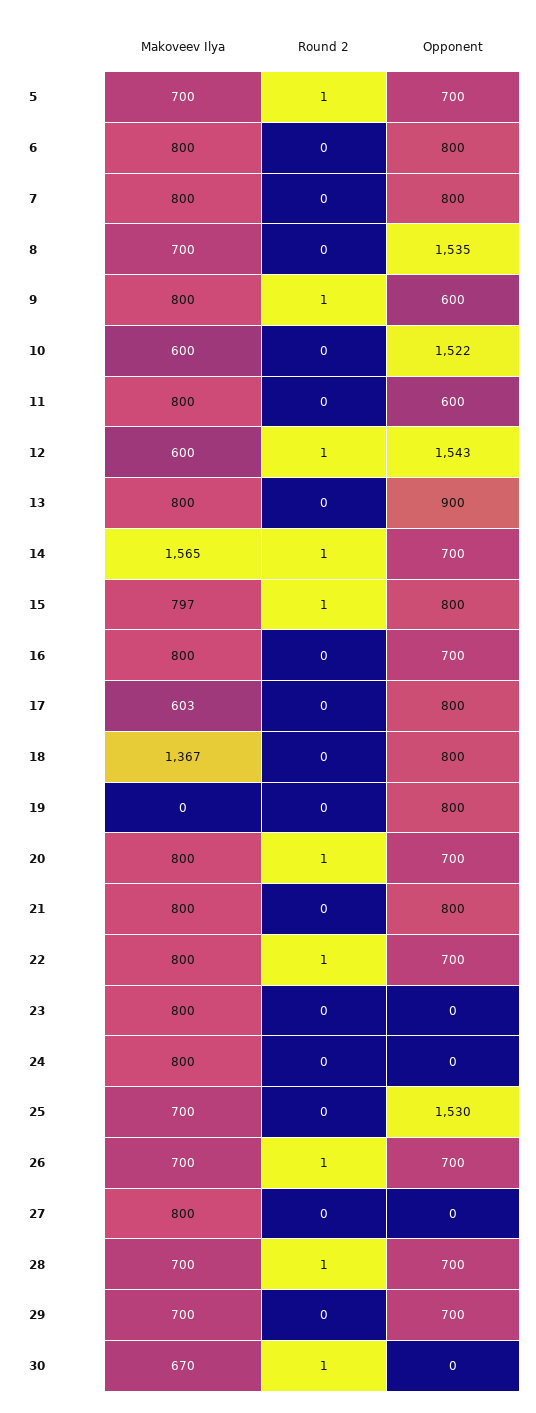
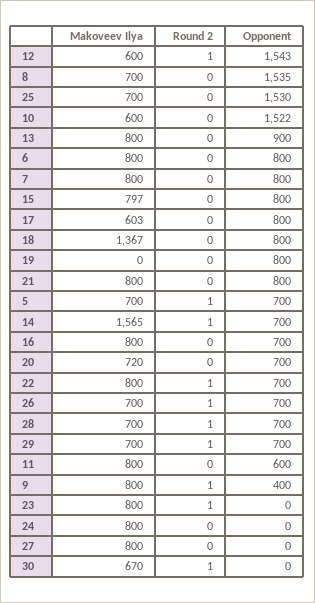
Opponent, 9: 600 -> 400
Round 2, 15: 1 -> 0
Makoveev Ilya, 20: 800 -> 720
Round 2, 20: 1 -> 0
Round 2, 23: 0 -> 1
Round 2, 29: 0 -> 1

